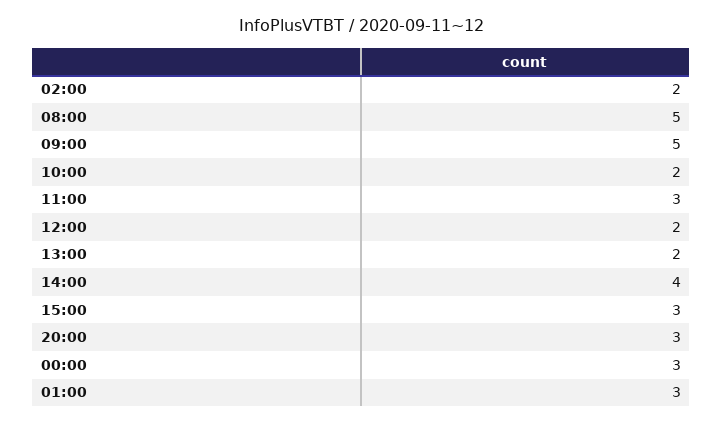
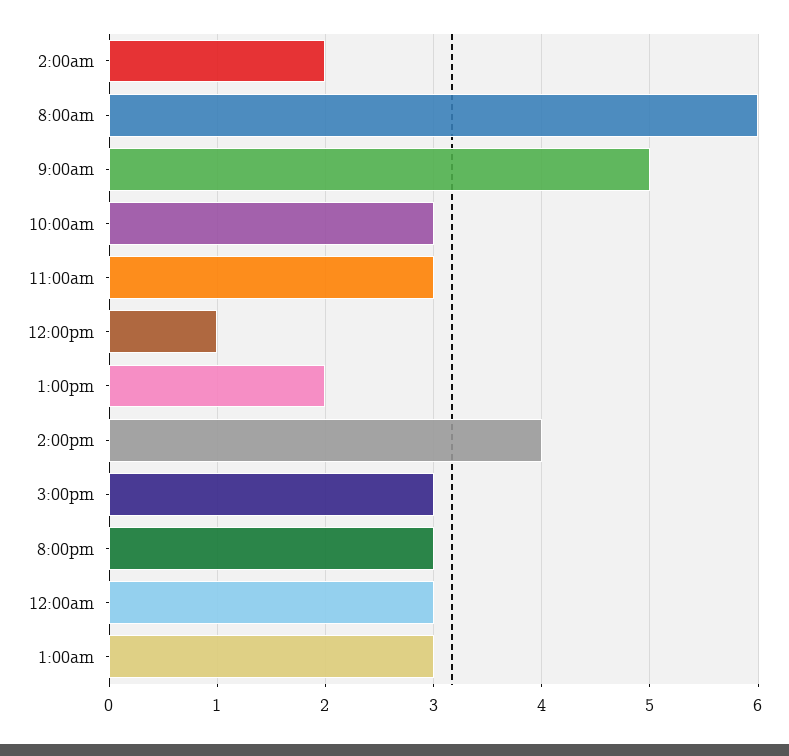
08:00: 5 -> 6
10:00: 2 -> 3
12:00: 2 -> 1

